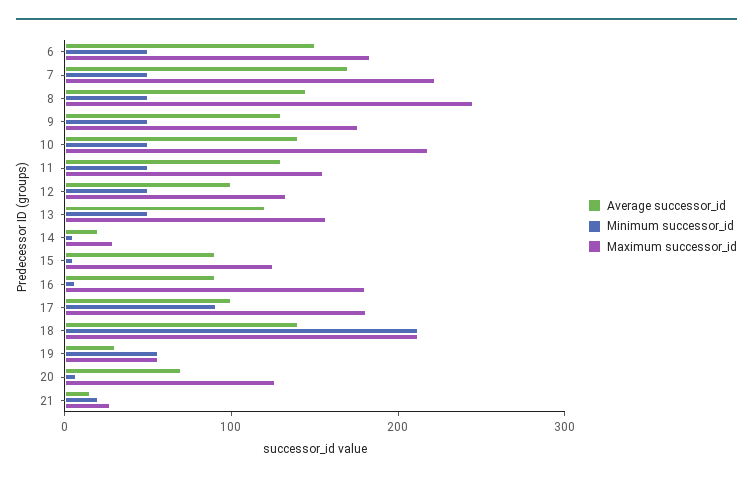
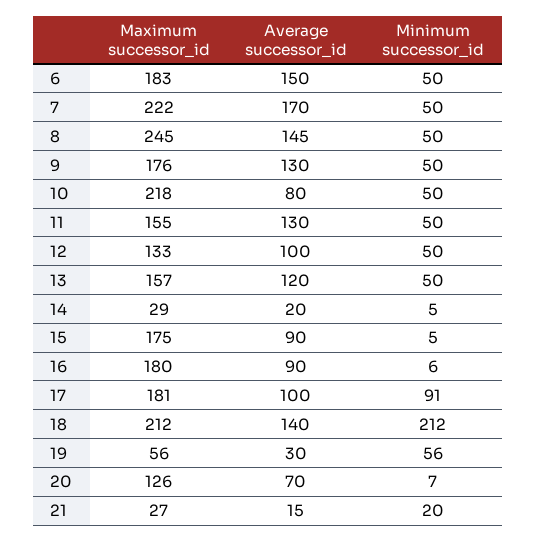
Average successor_id, 10: 140 -> 80
Maximum successor_id, 15: 120 -> 175

